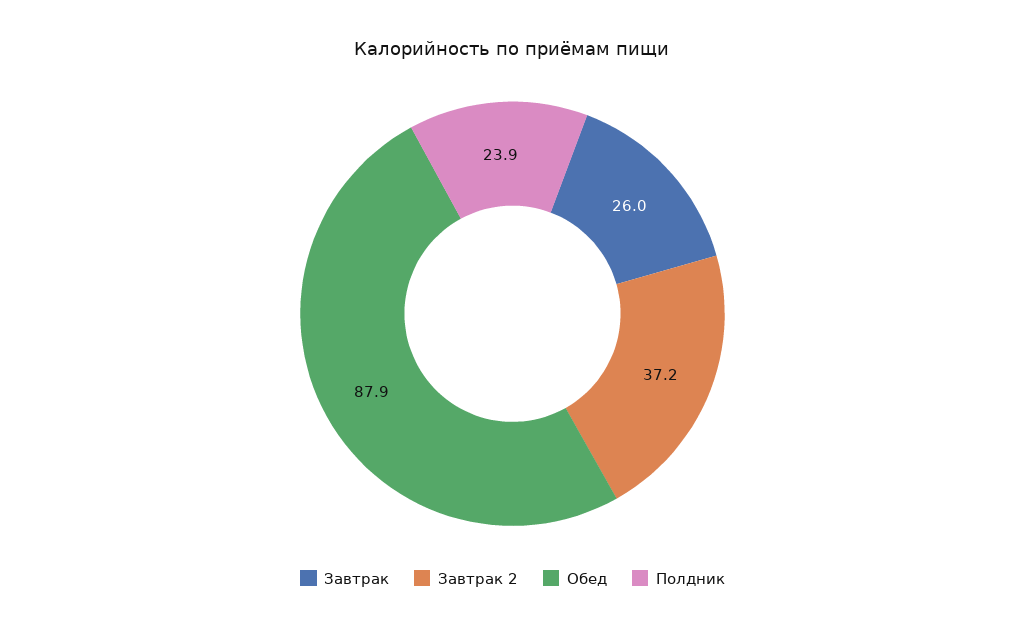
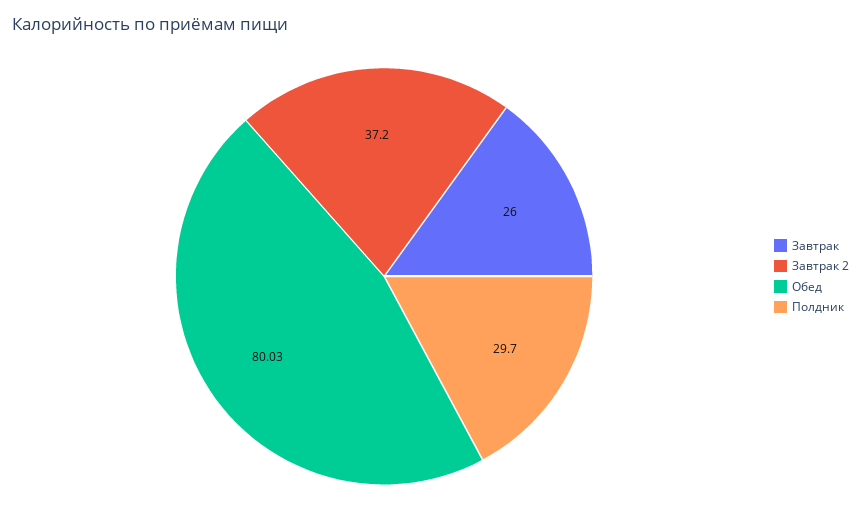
Обед: 87.9 -> 80.03
Полдник: 23.9 -> 29.7

